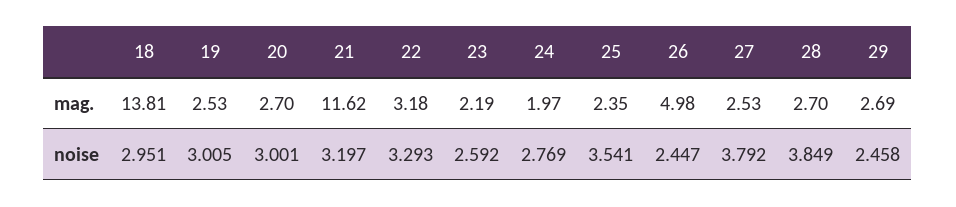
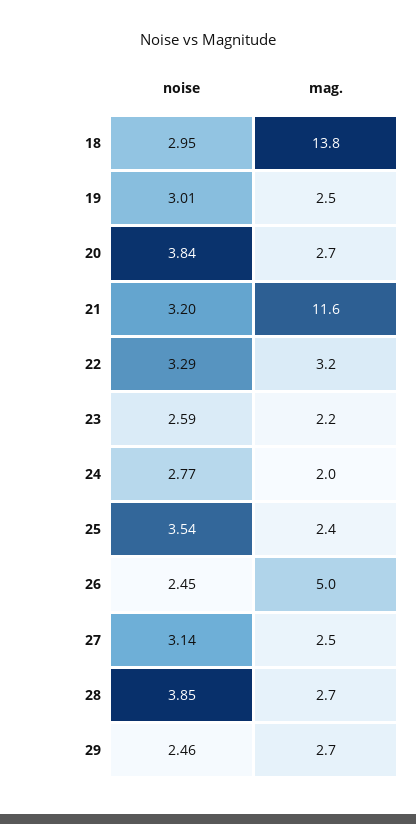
20, noise: 3.001 -> 3.84
27, noise: 3.792 -> 3.14

